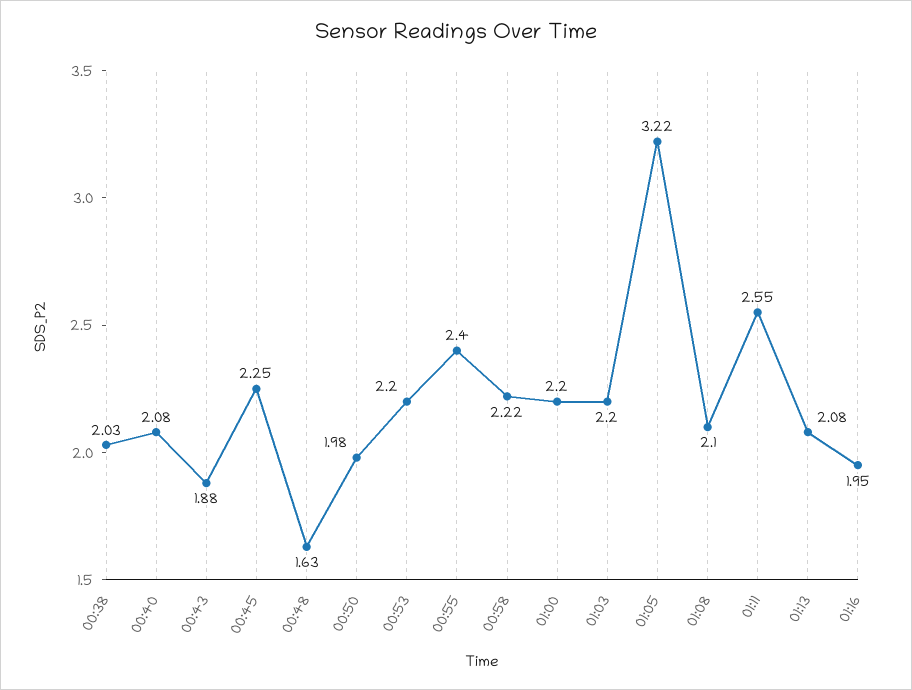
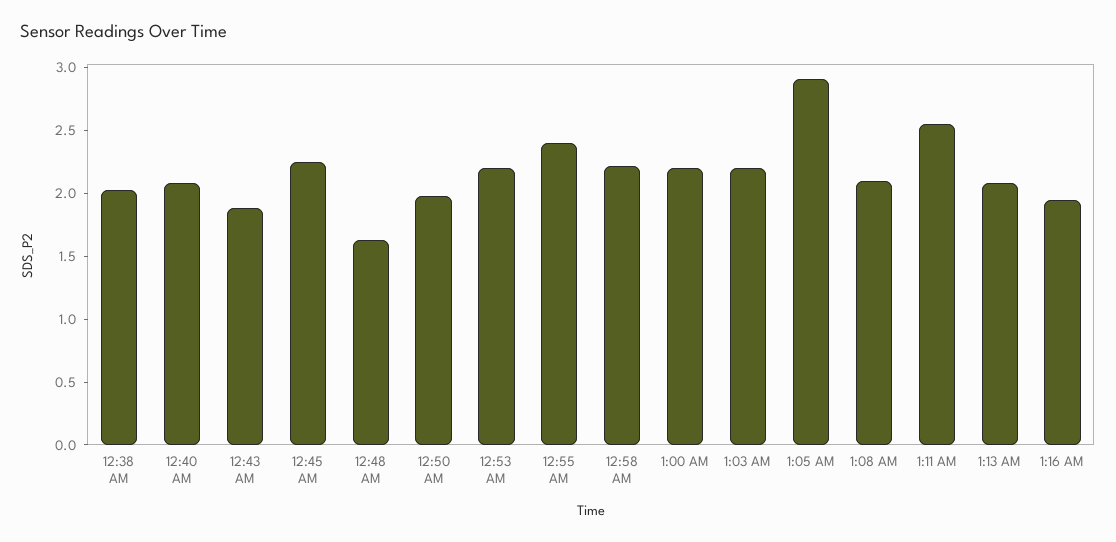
01:05: 3.22 -> 2.9

